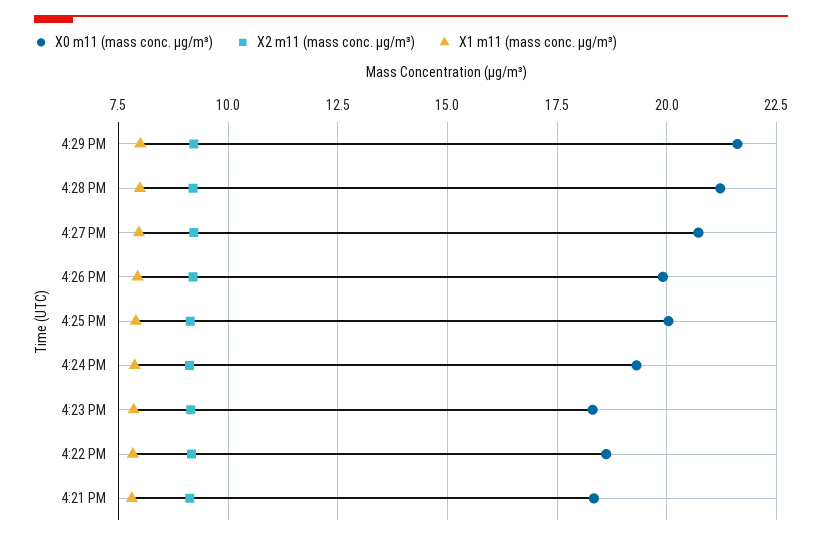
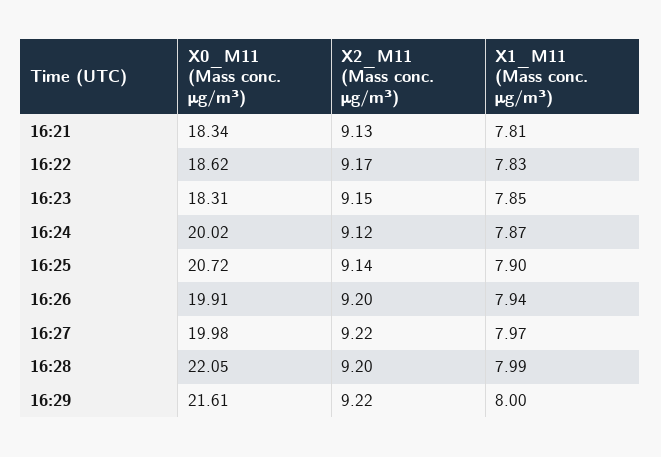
X0 m11 (mass conc. μg/m³), 4:28 PM: 21.25 -> 22.05
X0 m11 (mass conc. μg/m³), 4:27 PM: 20.75 -> 19.98
X0 m11 (mass conc. μg/m³), 4:25 PM: 20 -> 20.72
X0 m11 (mass conc. μg/m³), 4:24 PM: 19.25 -> 20.02

